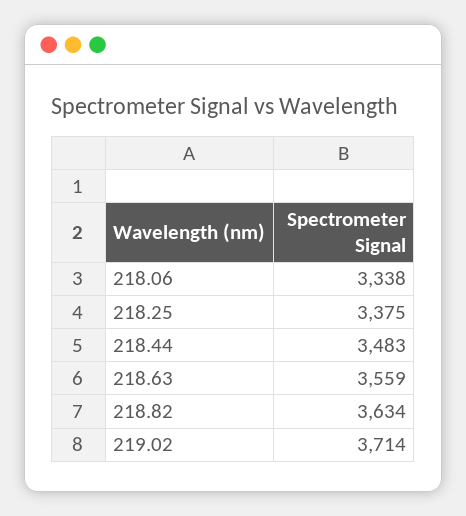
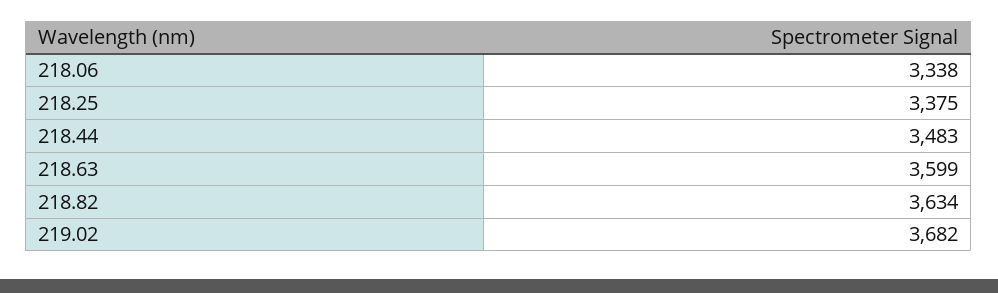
218.63: 3559 -> 3599
219.02: 3714 -> 3682

